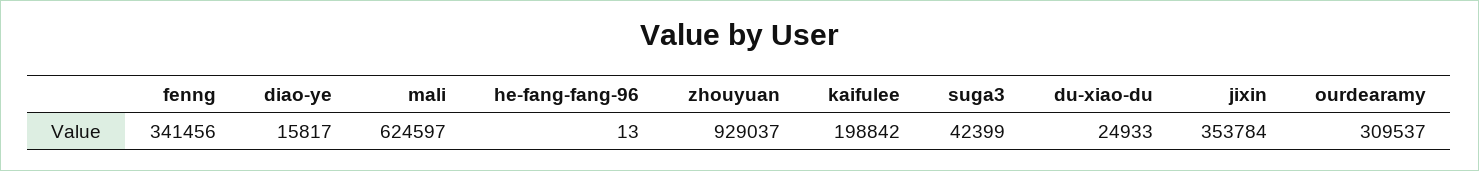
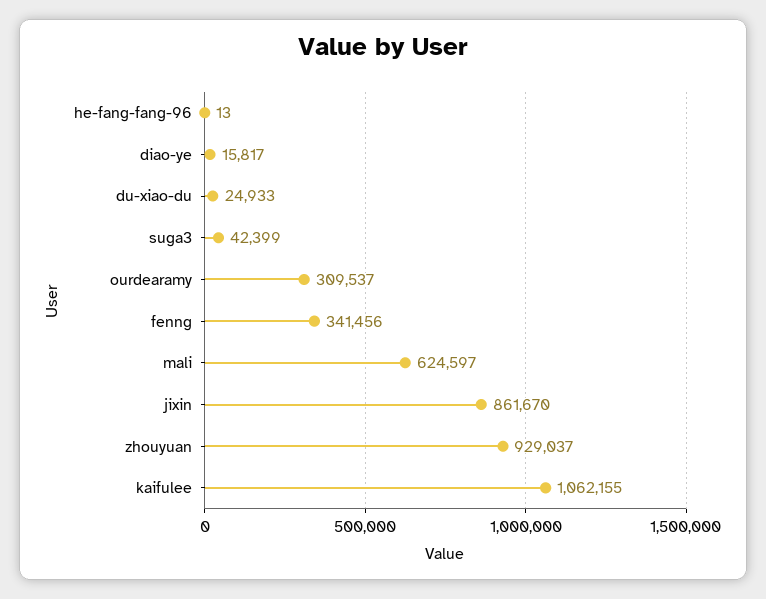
kaifulee: 198842 -> 1062155
jixin: 353784 -> 861670

